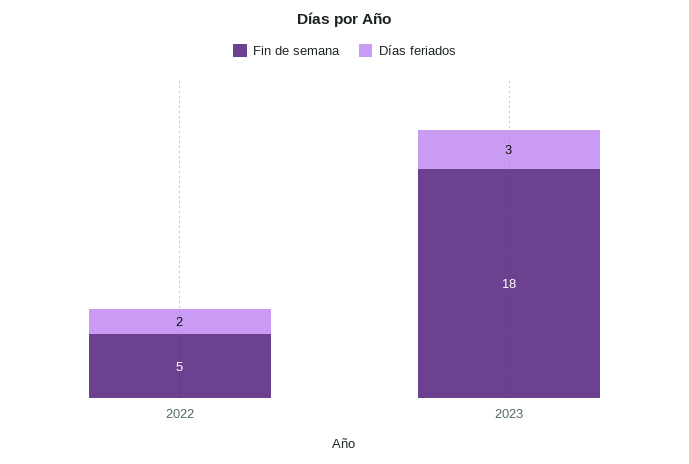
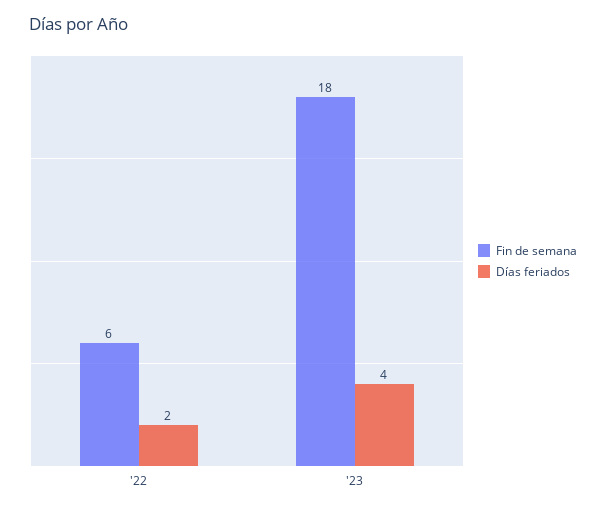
Fin de semana, 2022: 5 -> 6
Días feriados, 2023: 3 -> 4

